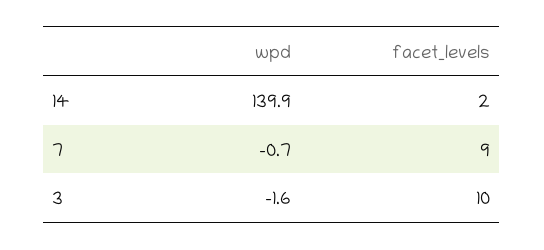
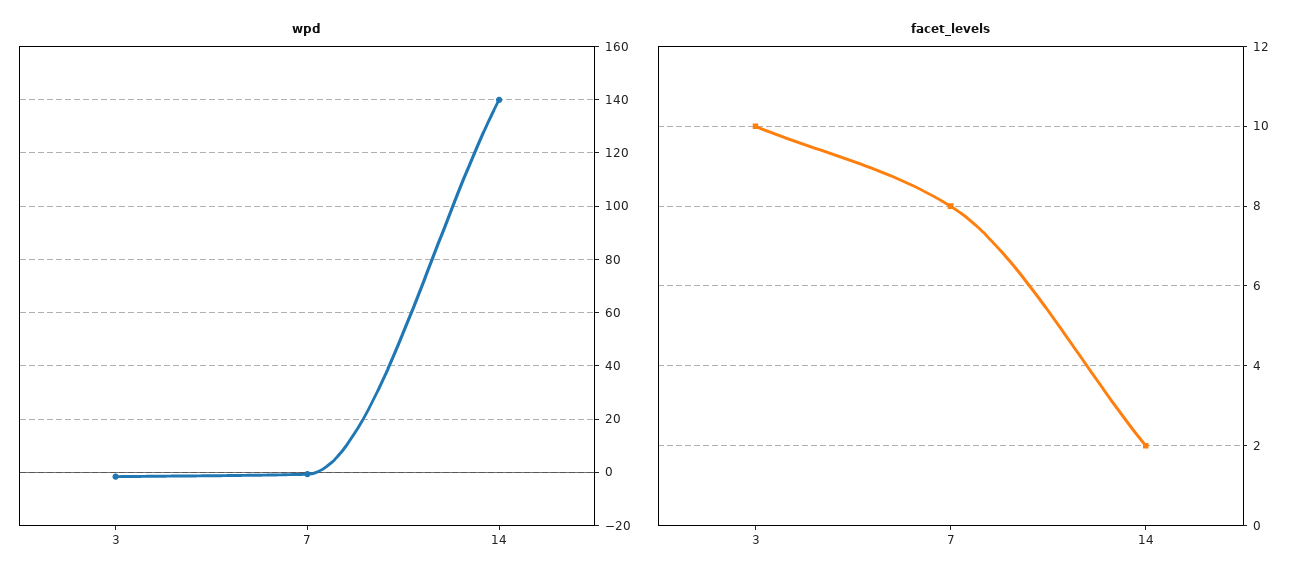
facet_levels, 7: 9 -> 8

